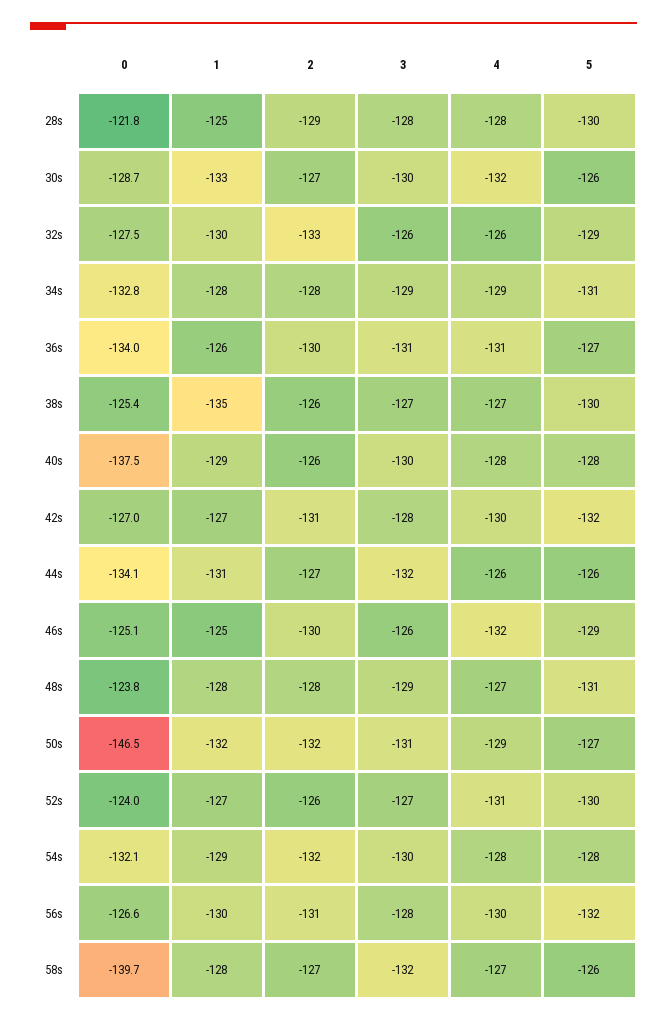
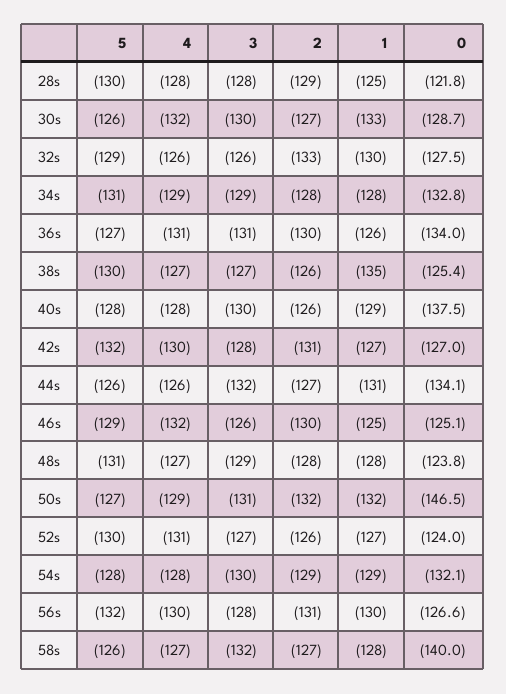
2, 54s: -132 -> -129
0, 58s: -139.7 -> -140

